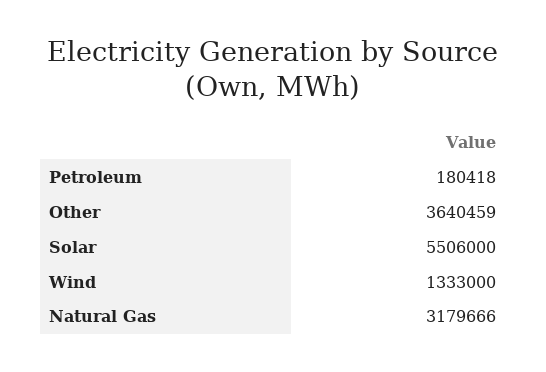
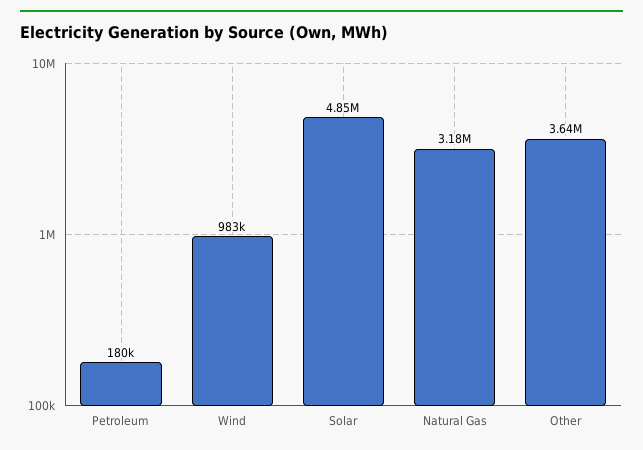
Solar: 5506000 -> 4850000
Wind: 1333000 -> 983000

